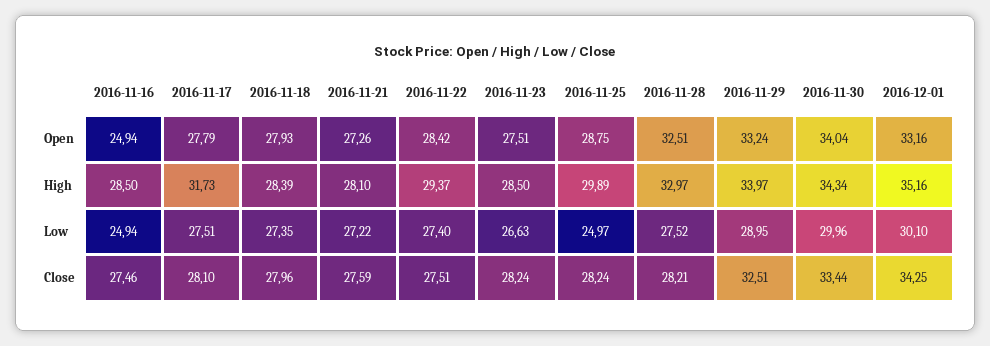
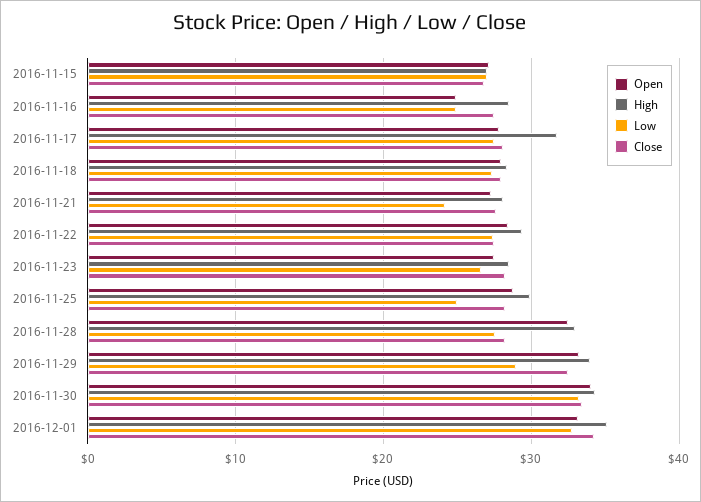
Low, 2016-11-21: 27.22 -> 24
Low, 2016-11-30: 29.96 -> 33
Low, 2016-12-01: 30.1 -> 33
Open, 2016-11-15: none -> 27
High, 2016-11-15: none -> 27
Low, 2016-11-15: none -> 27
Close, 2016-11-15: none -> 27

